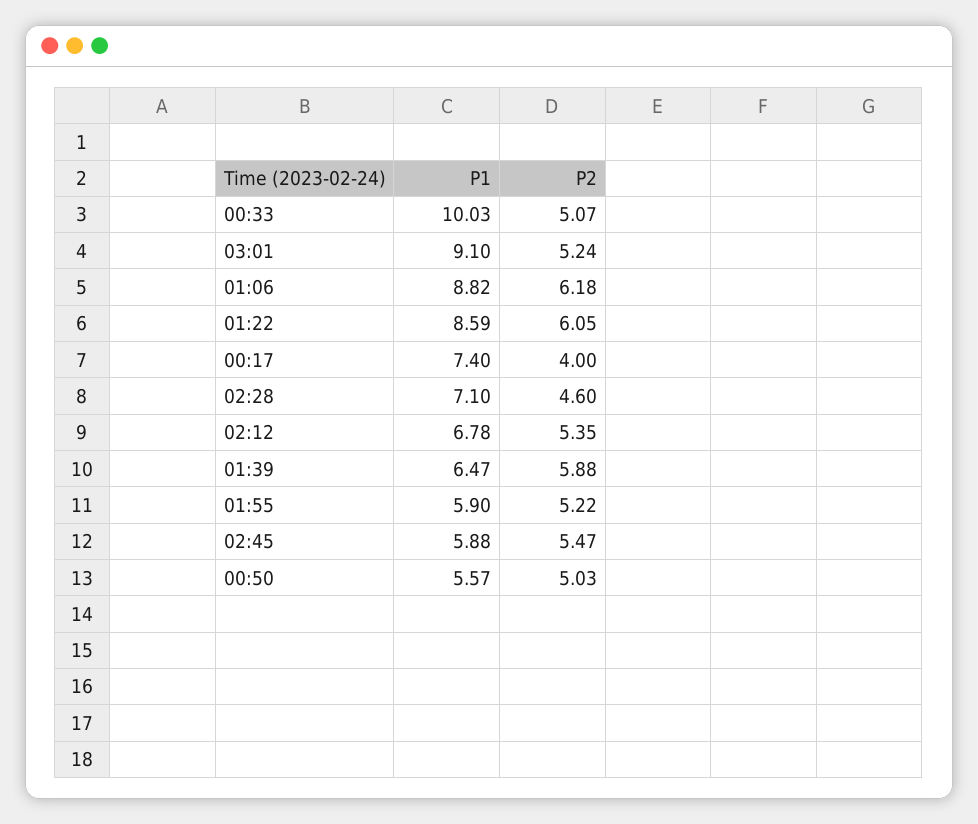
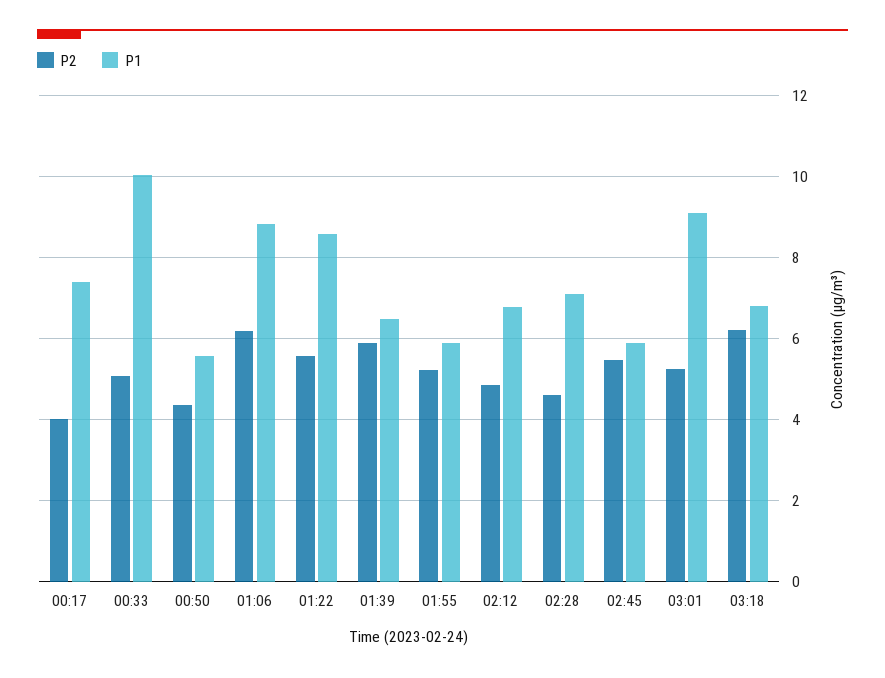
P2, 01:22: 6.05 -> 5.6
P2, 02:12: 5.35 -> 4.8
P2, 00:50: 5.03 -> 4.4
P2, 03:18: none -> 6.2
P1, 03:18: none -> 6.8

